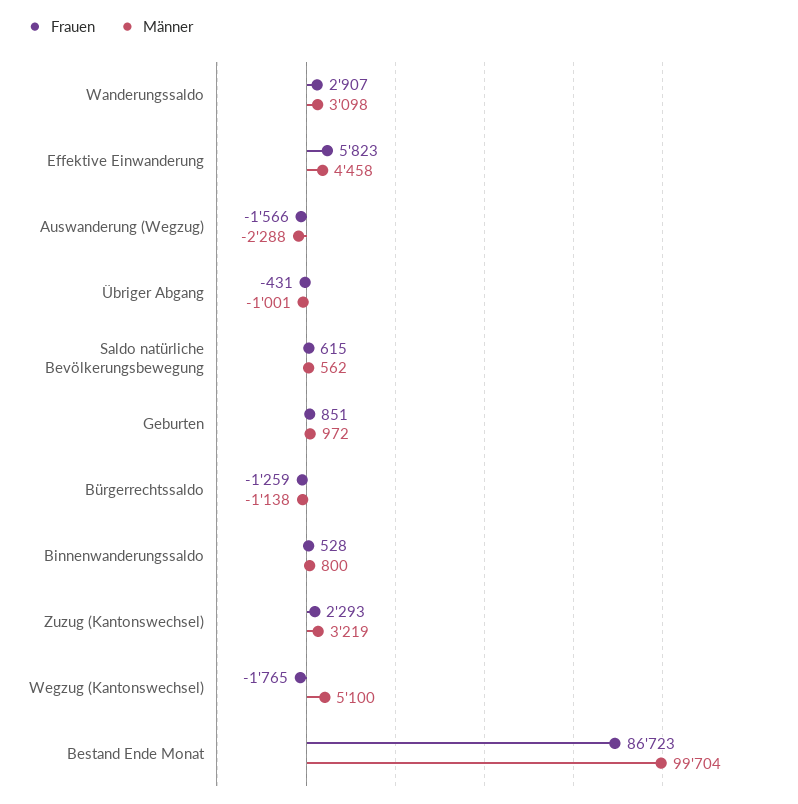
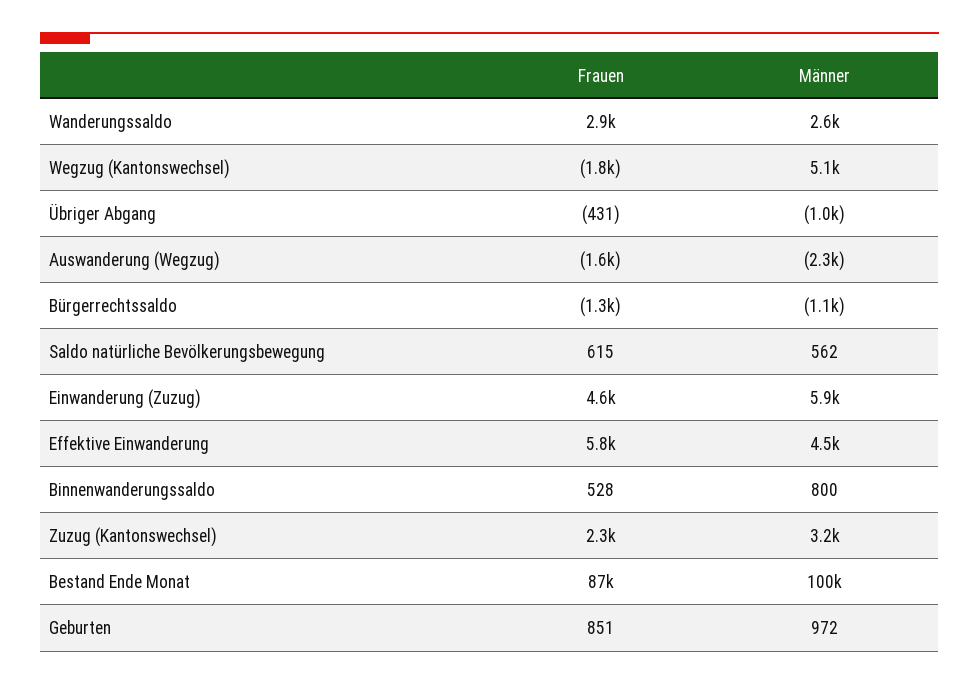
Männer, Wanderungssaldo: 3098 -> 2600
Frauen, Einwanderung (Zuzug): none -> 4600
Männer, Einwanderung (Zuzug): none -> 5900

